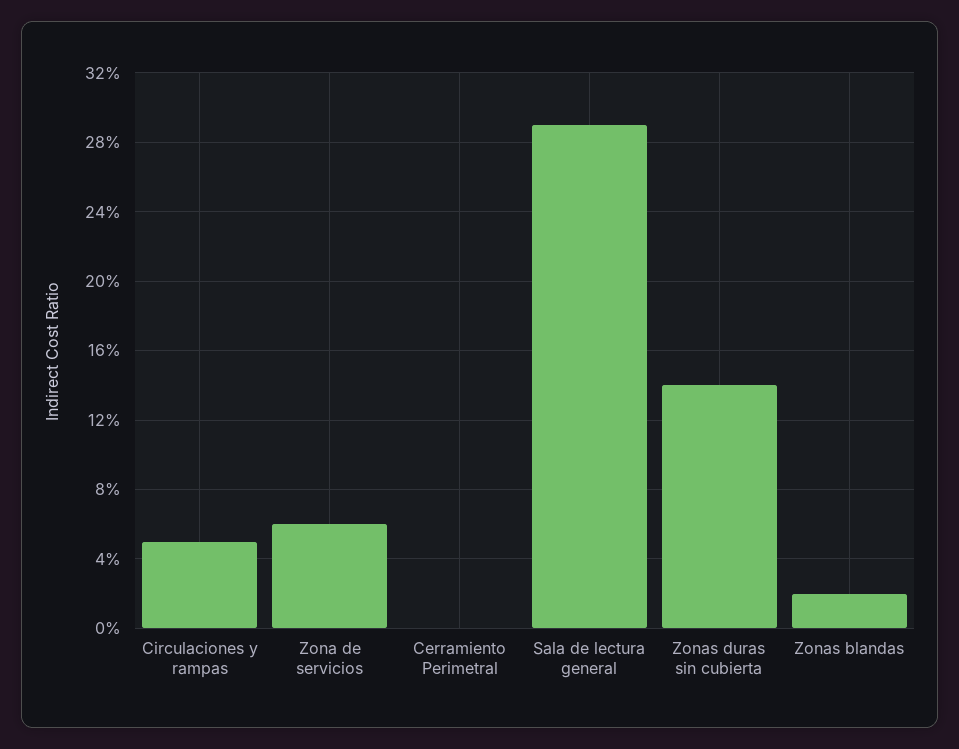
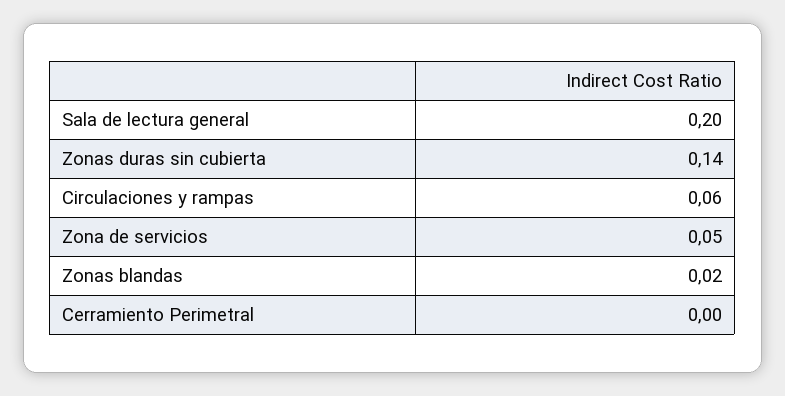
Circulaciones y rampas: 0.05 -> 0.06
Zona de servicios: 0.06 -> 0.05
Sala de lectura general: 0.29 -> 0.2

